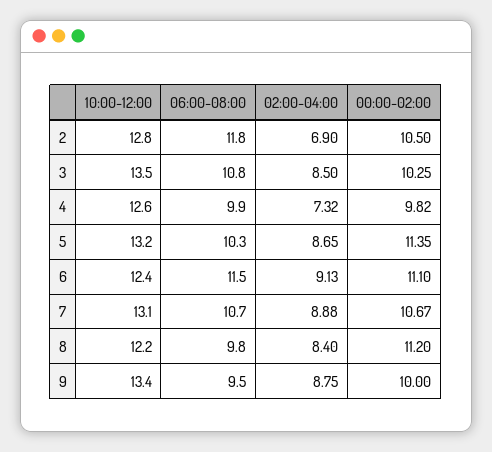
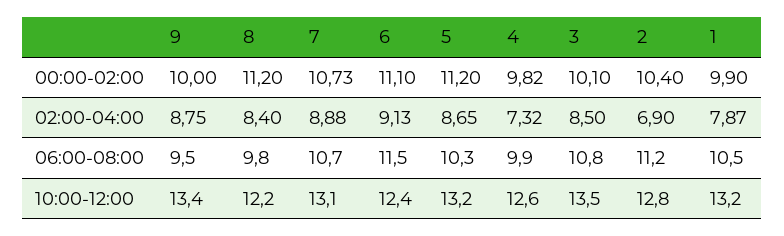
06:00-08:00, 2: 11.8 -> 11.2
00:00-02:00, 2: 10.5 -> 10.4
00:00-02:00, 3: 10.25 -> 10.1
00:00-02:00, 5: 11.35 -> 11.2
00:00-02:00, 7: 10.67 -> 10.73
00:00-02:00, 1: none -> 9.9
02:00-04:00, 1: none -> 7.87
06:00-08:00, 1: none -> 10.5
10:00-12:00, 1: none -> 13.2

